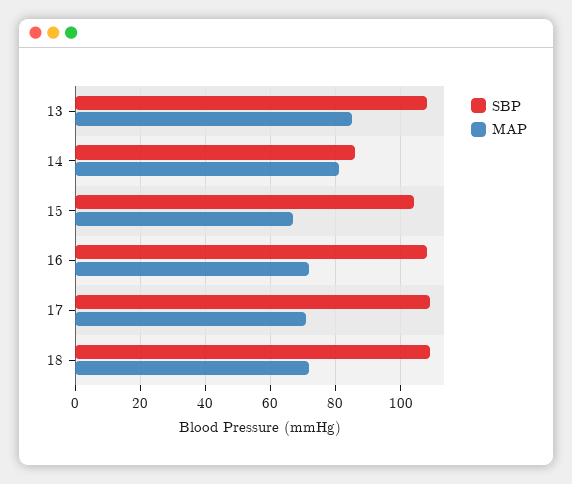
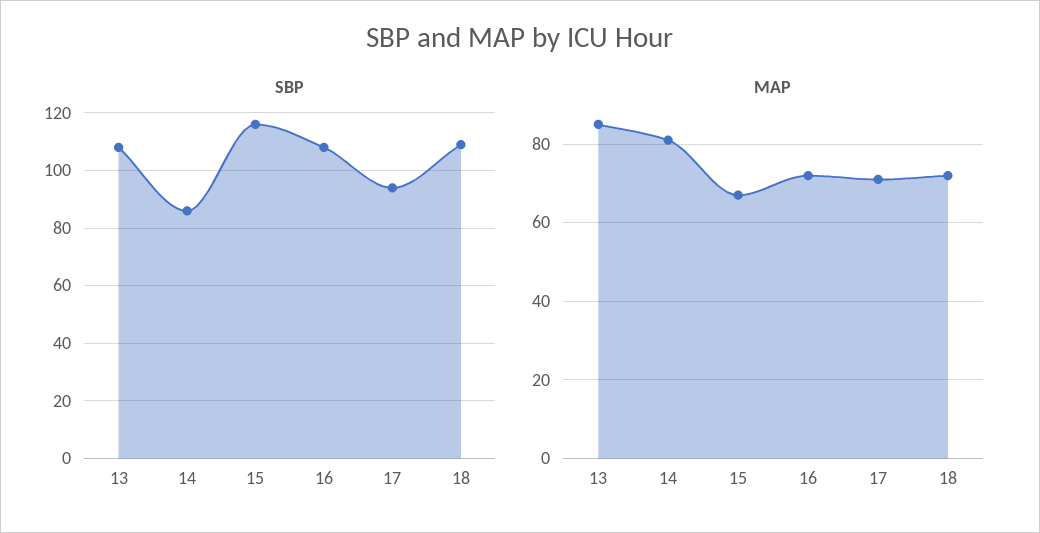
SBP, 15: 105 -> 115
SBP, 17: 110 -> 95

